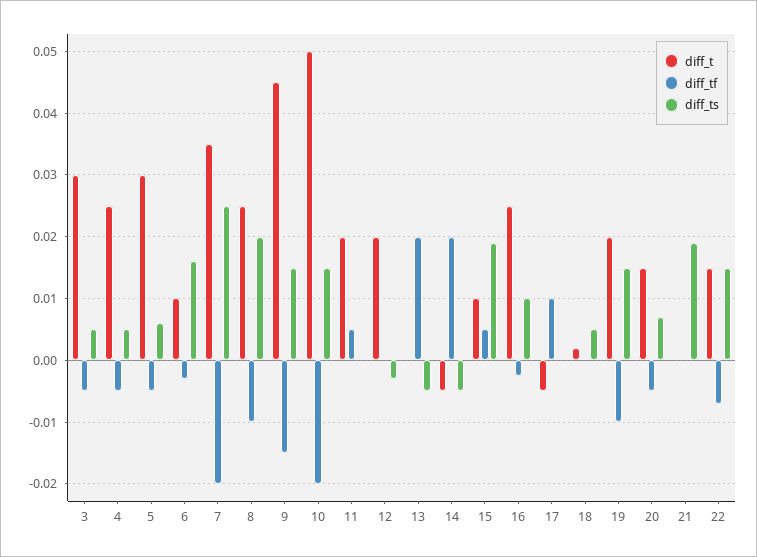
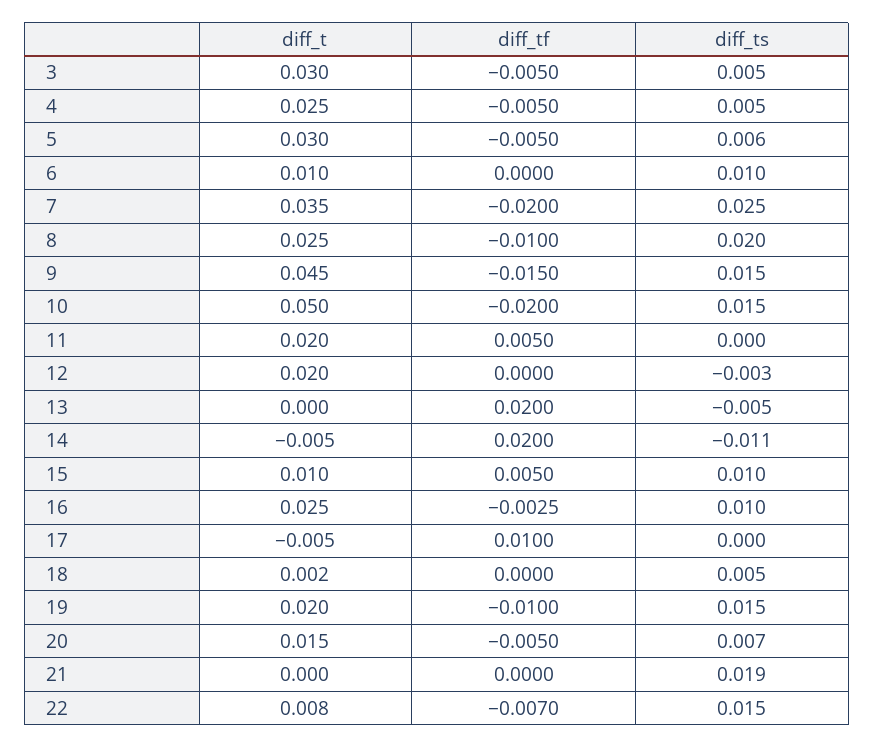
diff_tf, 6: -0.003 -> 0
diff_ts, 6: 0.016 -> 0.01
diff_ts, 14: -0.005 -> -0.011
diff_ts, 15: 0.019 -> 0.01
diff_t, 22: 0.015 -> 0.008

